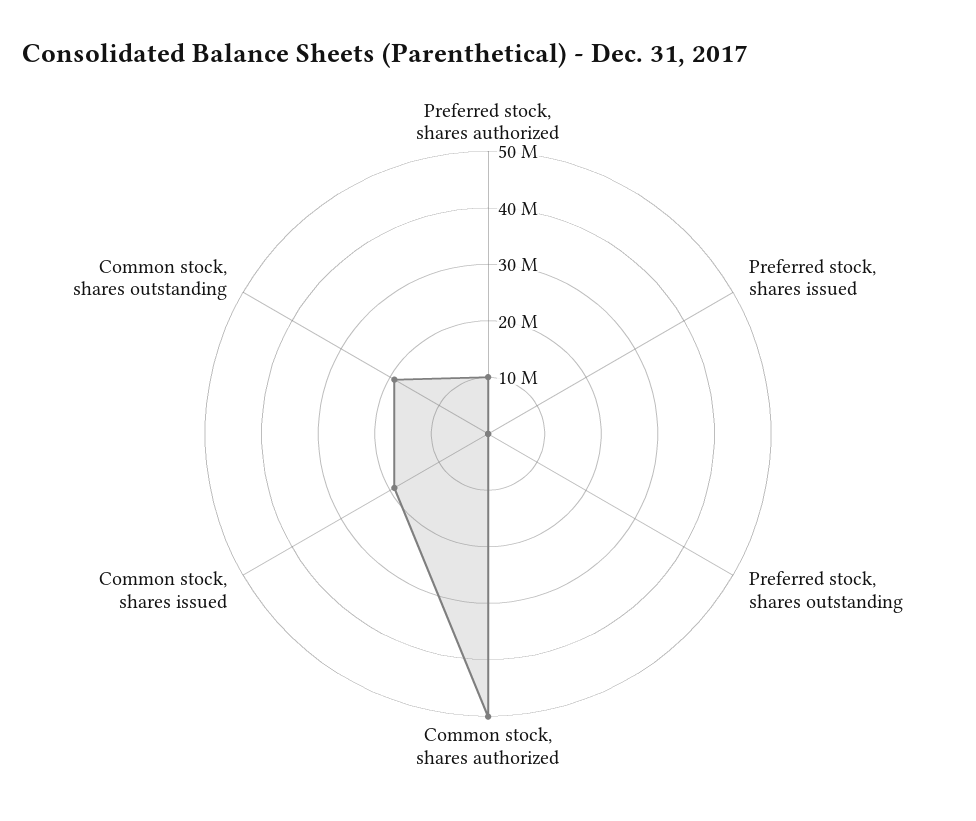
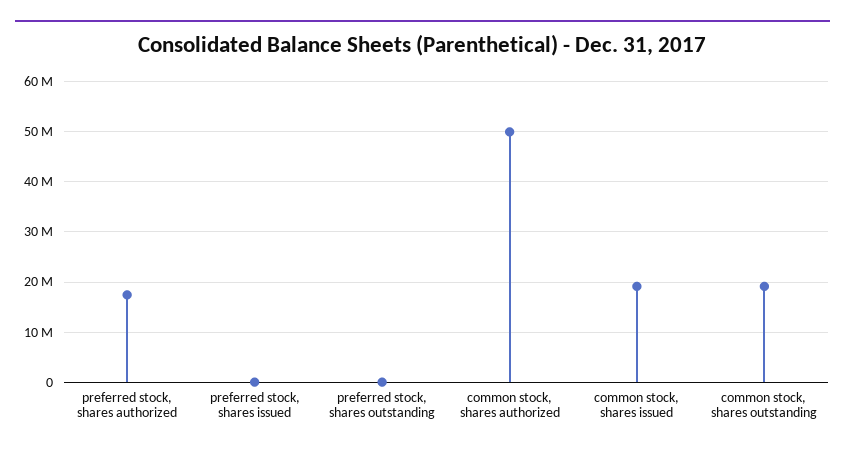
Preferred stock, shares authorized: 10000000 -> 18000000

